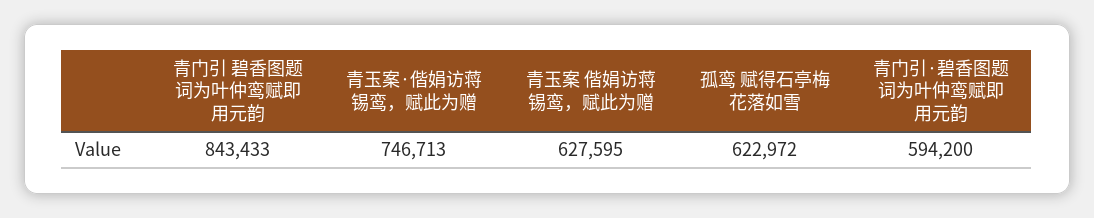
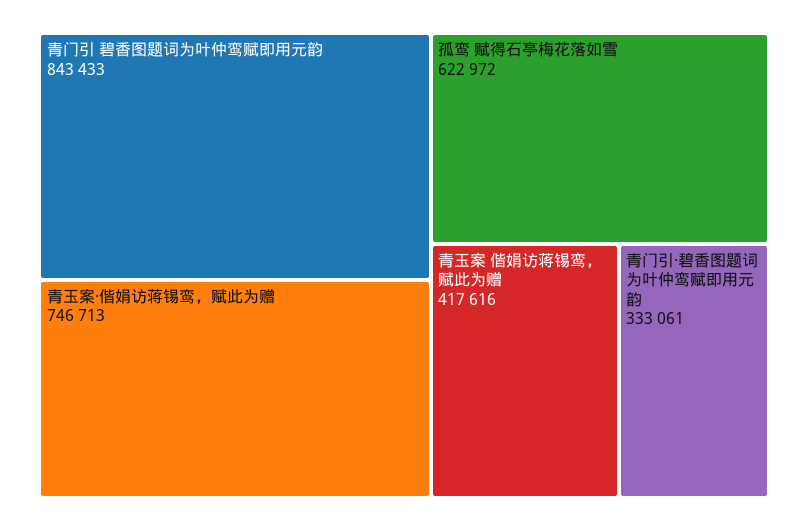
青玉案 偕娟访蒋锡鸾，赋此为赠: 627595 -> 417616
青门引·碧香图题词为叶仲鸾赋即用元韵: 594200 -> 333061

